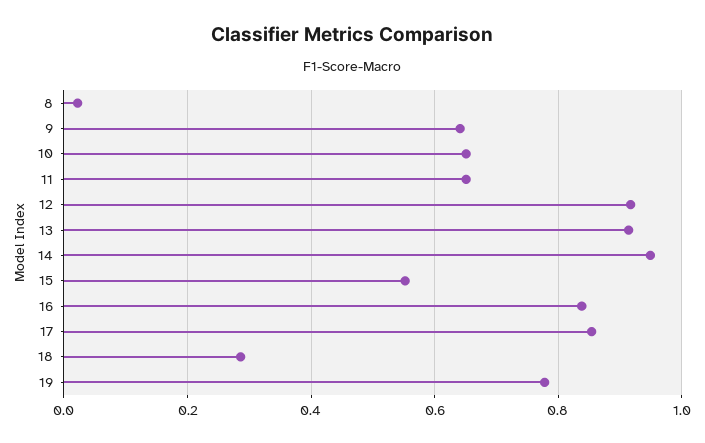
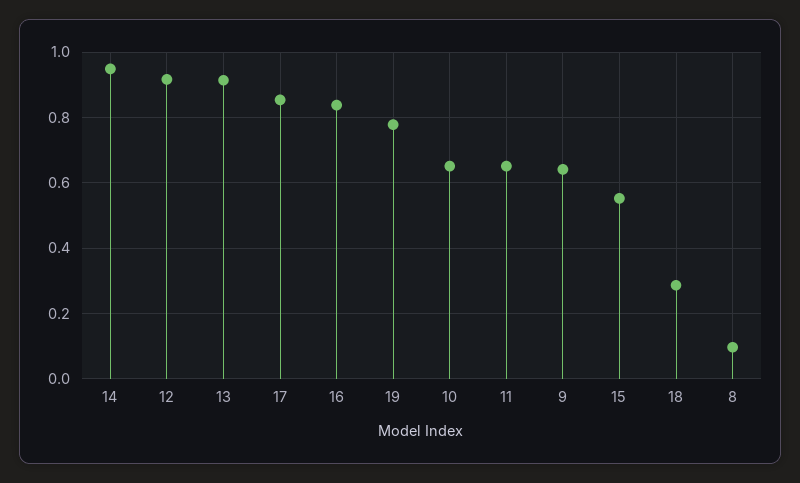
8: 0.02 -> 0.1

